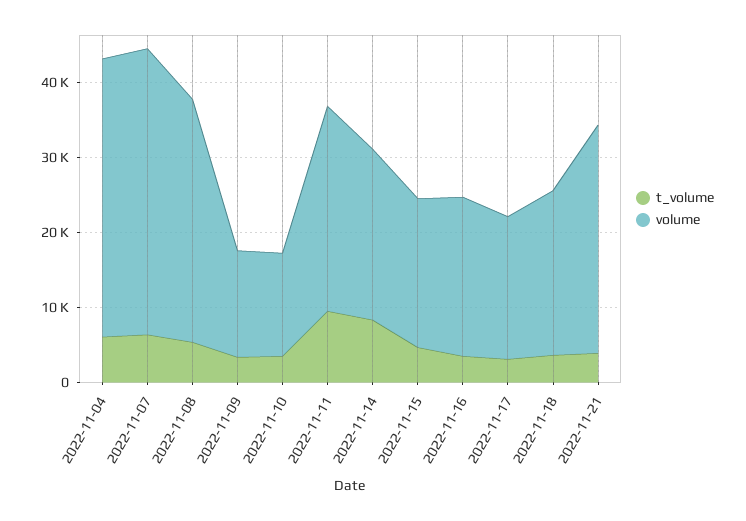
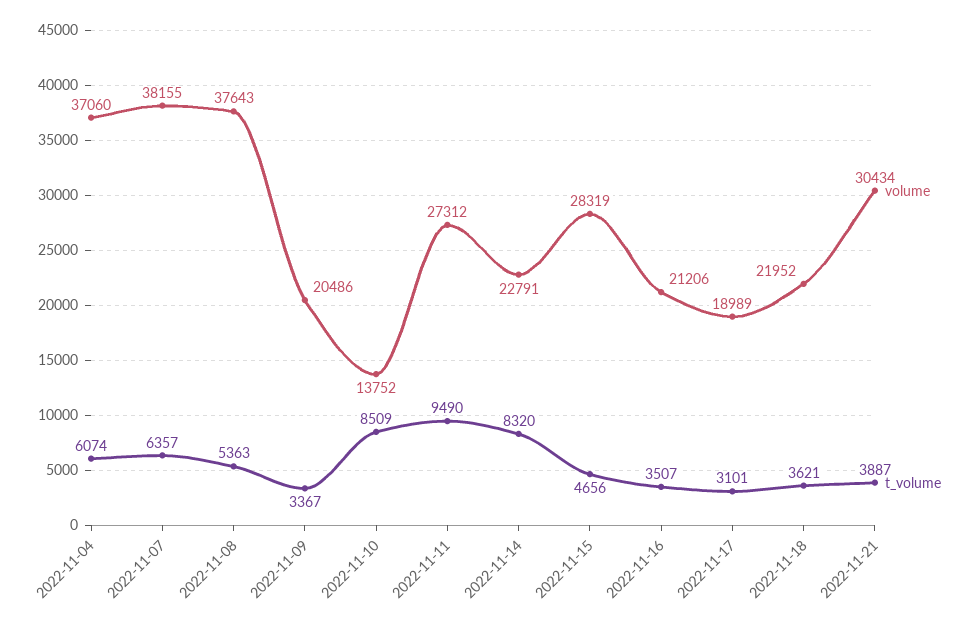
volume, 2022-11-08: 32000 -> 37643
volume, 2022-11-09: 14000 -> 20486
t_volume, 2022-11-10: 4000 -> 8509
volume, 2022-11-15: 20000 -> 28319

